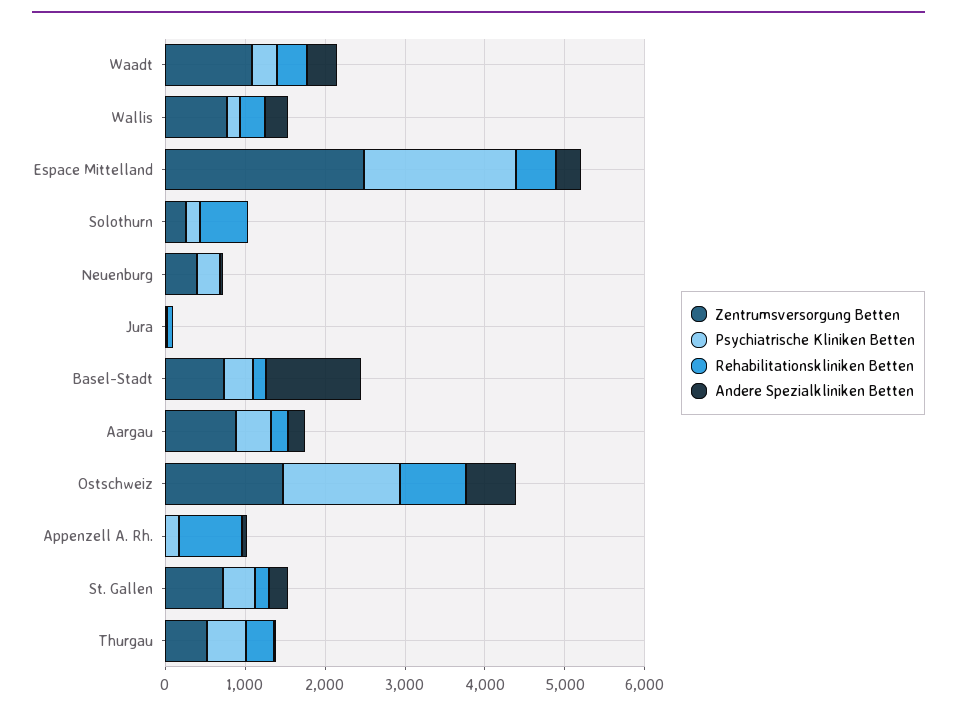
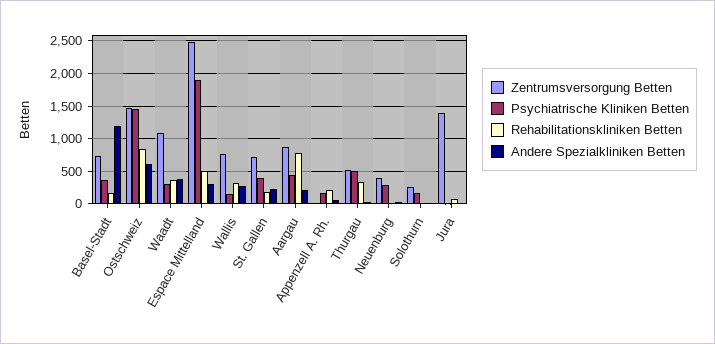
Rehabilitationskliniken Betten, Solothurn: 600 -> 0
Zentrumsversorgung Betten, Jura: 0 -> 1400
Rehabilitationskliniken Betten, Aargau: 200 -> 800
Rehabilitationskliniken Betten, Appenzell A. Rh.: 800 -> 200

